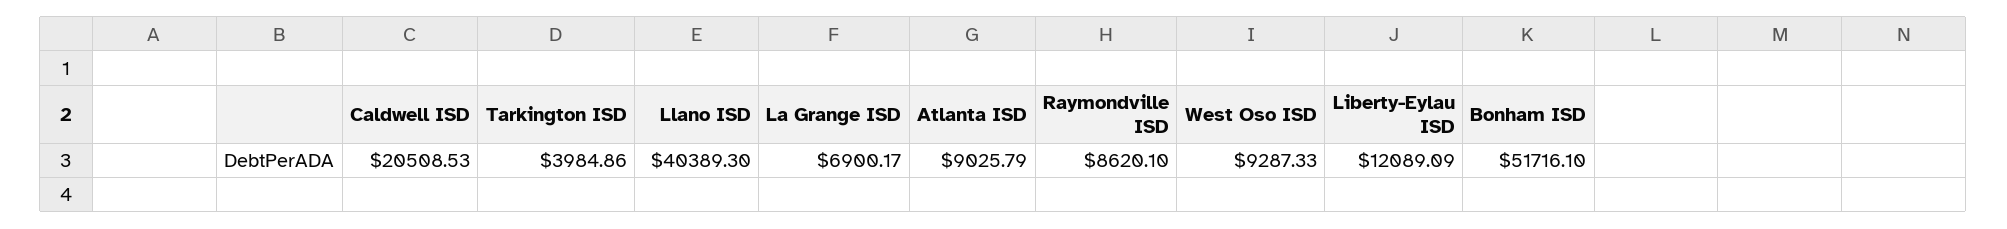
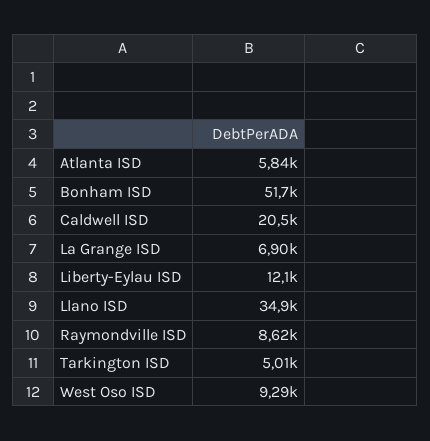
Tarkington ISD: 3984.86 -> 5010
Llano ISD: 40389.3 -> 34900
Atlanta ISD: 9025.79 -> 5840

